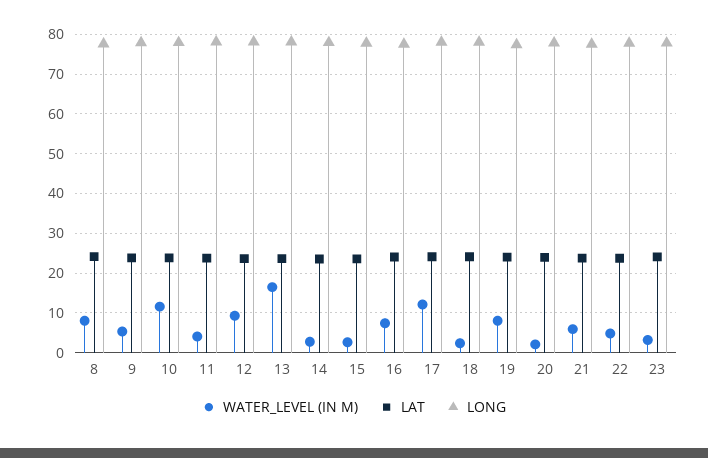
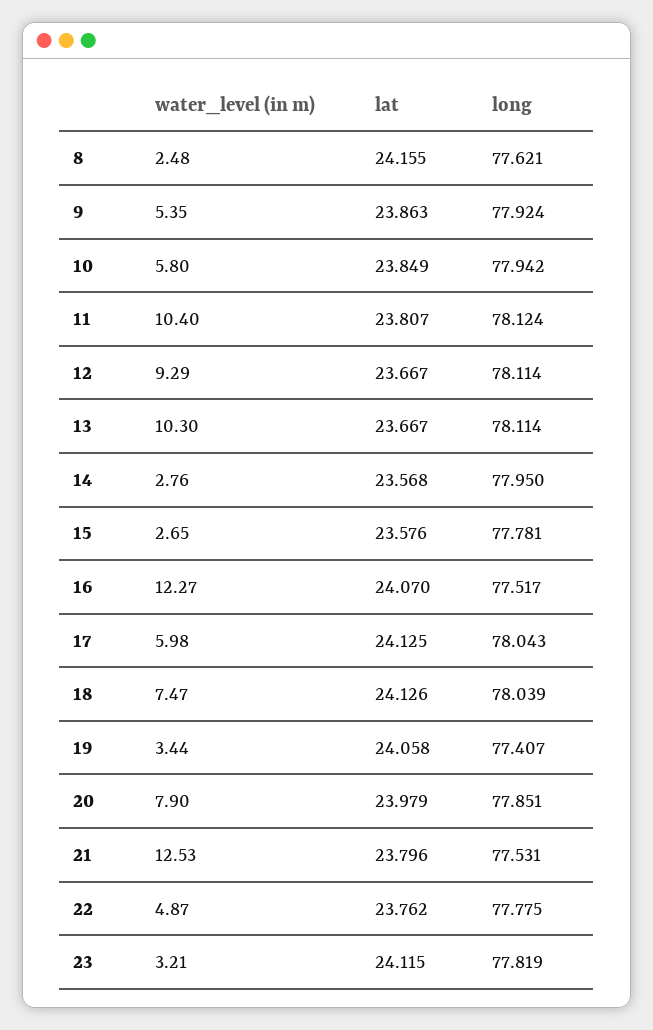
WATER_LEVEL (IN M), 8: 8 -> 2.48
WATER_LEVEL (IN M), 10: 12 -> 5.8
WATER_LEVEL (IN M), 11: 4 -> 10.4
WATER_LEVEL (IN M), 13: 16 -> 10.3
WATER_LEVEL (IN M), 16: 8 -> 12.27
WATER_LEVEL (IN M), 17: 12 -> 5.98
WATER_LEVEL (IN M), 18: 2 -> 7.47
WATER_LEVEL (IN M), 19: 8 -> 3.44
WATER_LEVEL (IN M), 20: 2 -> 7.9
WATER_LEVEL (IN M), 21: 6 -> 12.53

